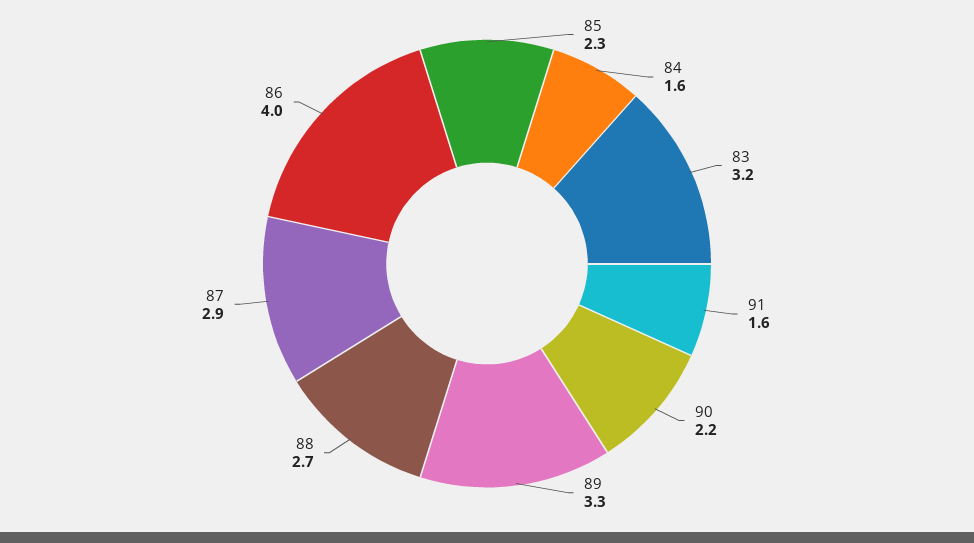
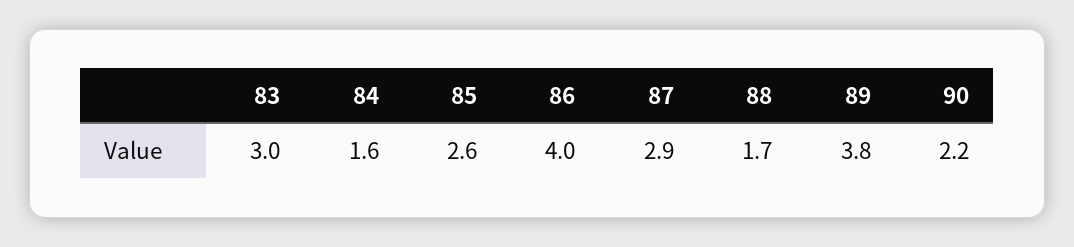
85: 2.3 -> 2.6
83: 3.2 -> 3
91: 1.6 -> none
89: 3.3 -> 3.8
88: 2.7 -> 1.7

